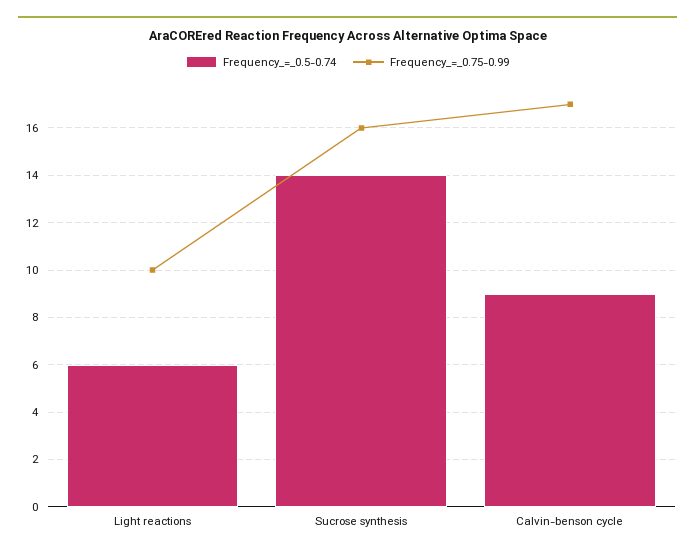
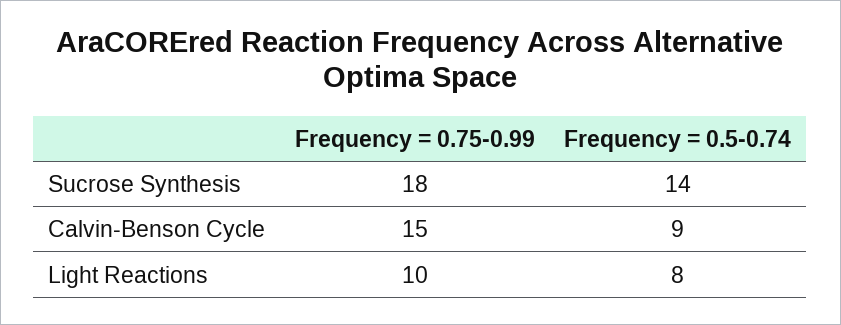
Frequency_=_0.5-0.74, Light reactions: 6 -> 8
Frequency_=_0.75-0.99, Sucrose synthesis: 16 -> 18
Frequency_=_0.75-0.99, Calvin-benson cycle: 17 -> 15

